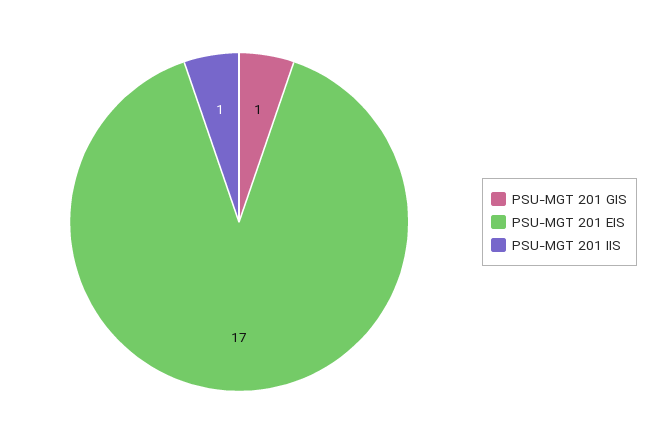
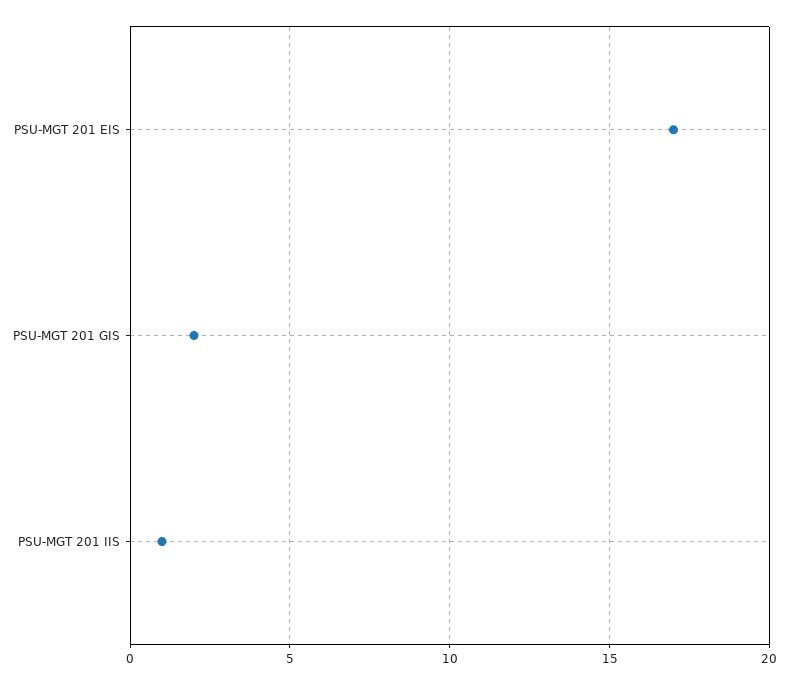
PSU-MGT 201 GIS: 1 -> 2

